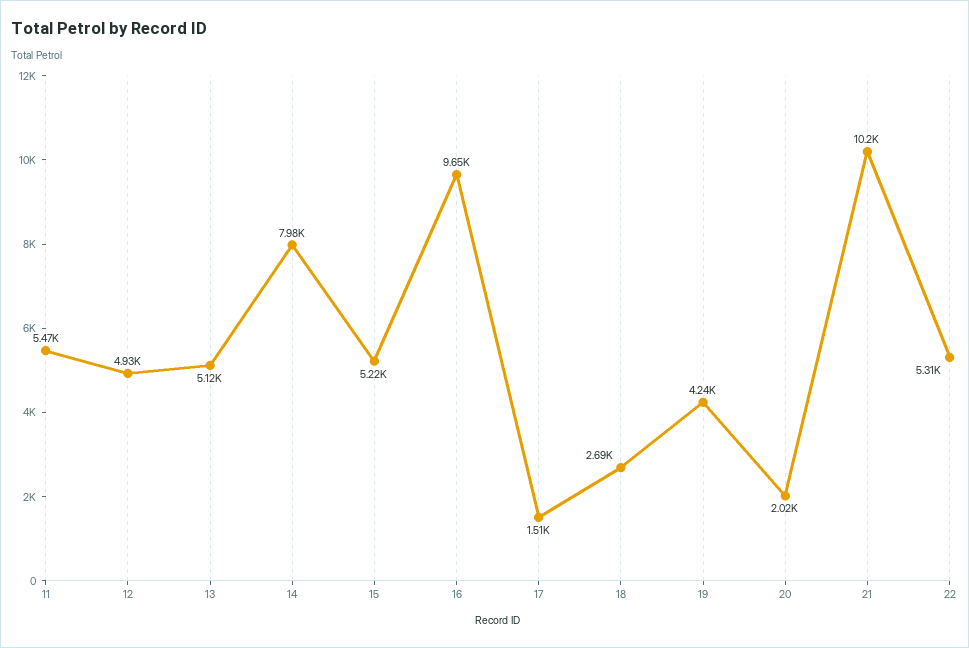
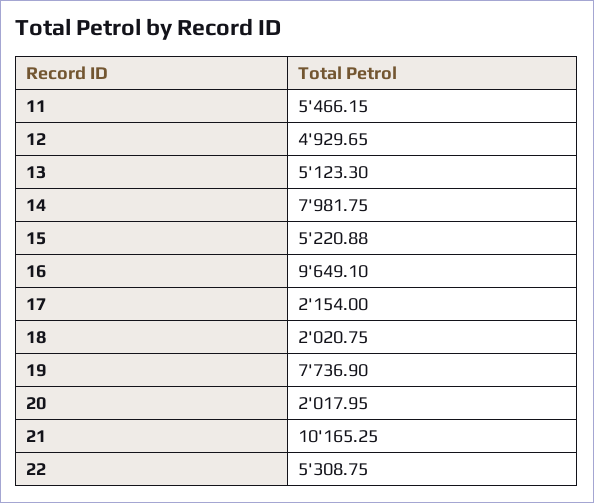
17: 1510 -> 2154
18: 2690 -> 2020.75
19: 4240 -> 7736.9

